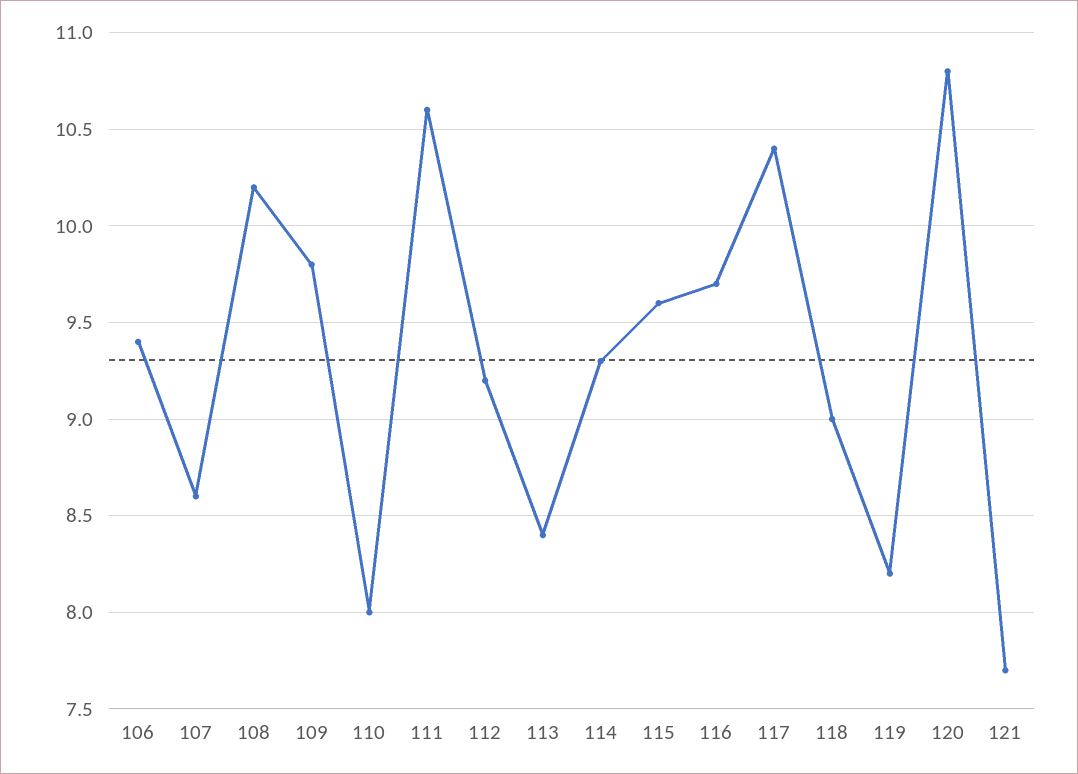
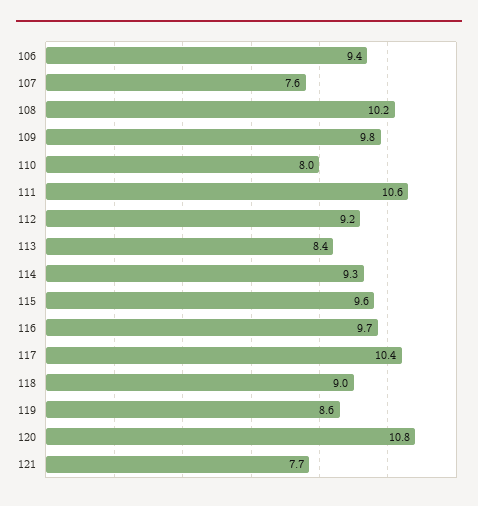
107: 8.6 -> 7.6
119: 8.2 -> 8.6

